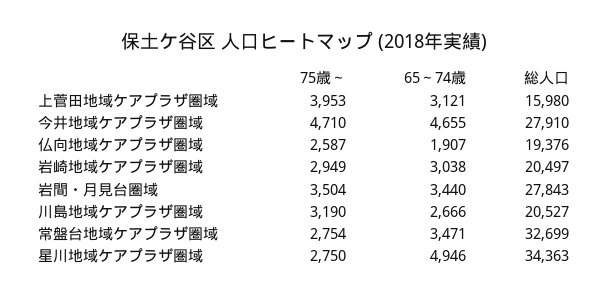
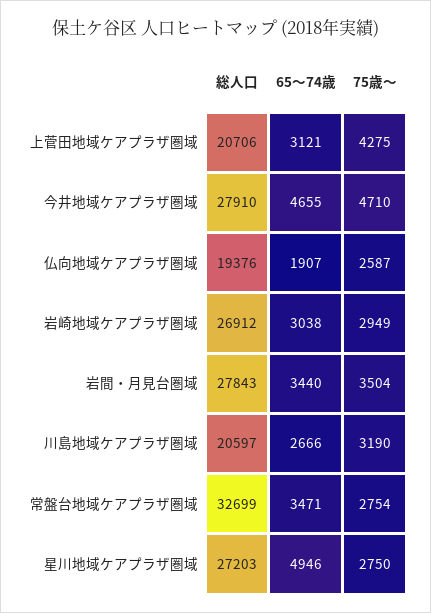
75歳～, 上菅田地域ケアプラザ圏域: 3953 -> 4275
総人口, 上菅田地域ケアプラザ圏域: 15980 -> 20706
総人口, 岩崎地域ケアプラザ圏域: 20497 -> 26912
総人口, 川島地域ケアプラザ圏域: 20527 -> 20597
総人口, 星川地域ケアプラザ圏域: 34363 -> 27203

